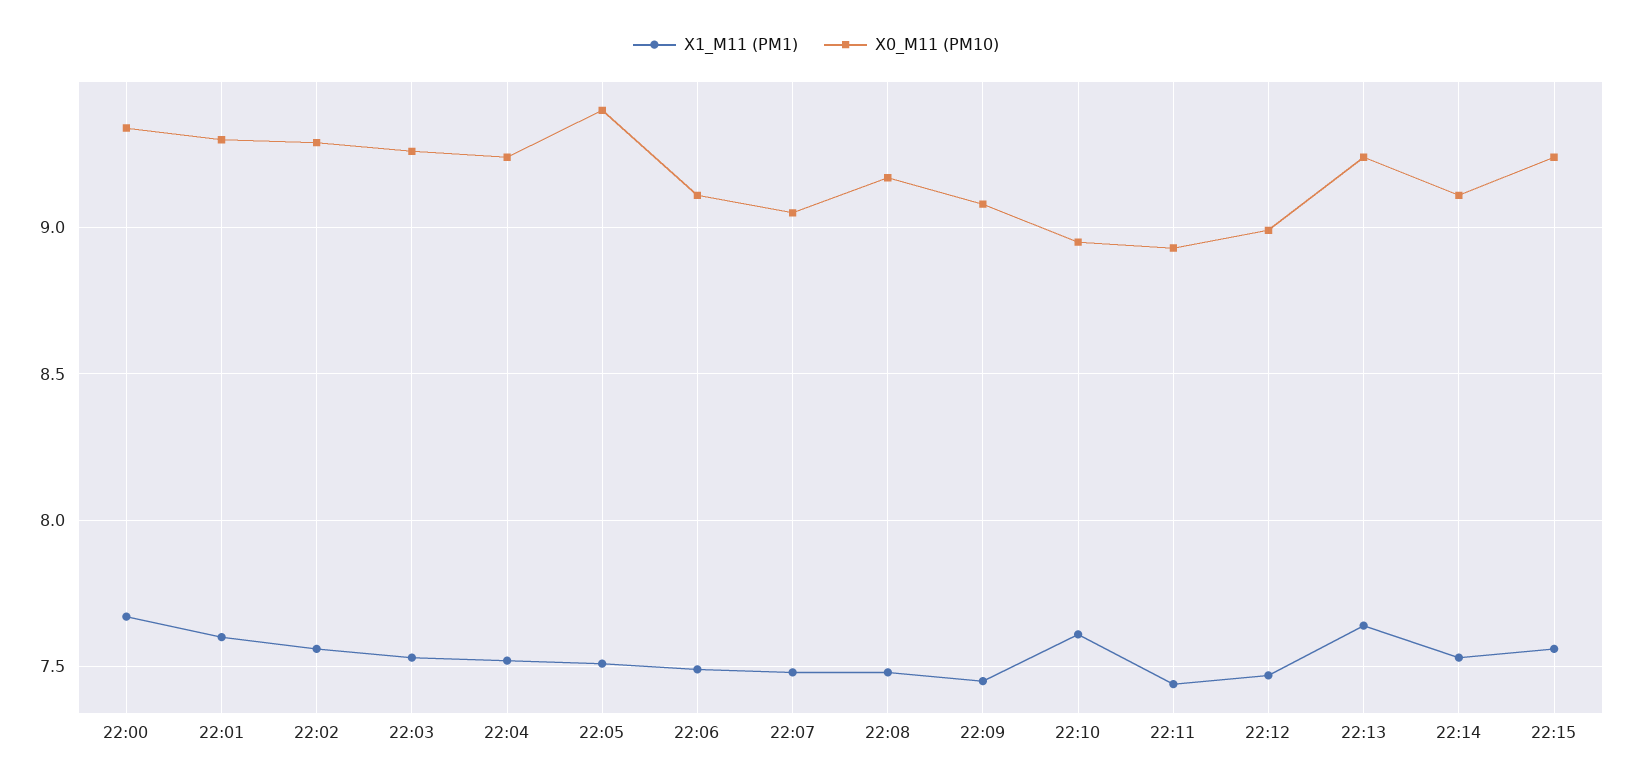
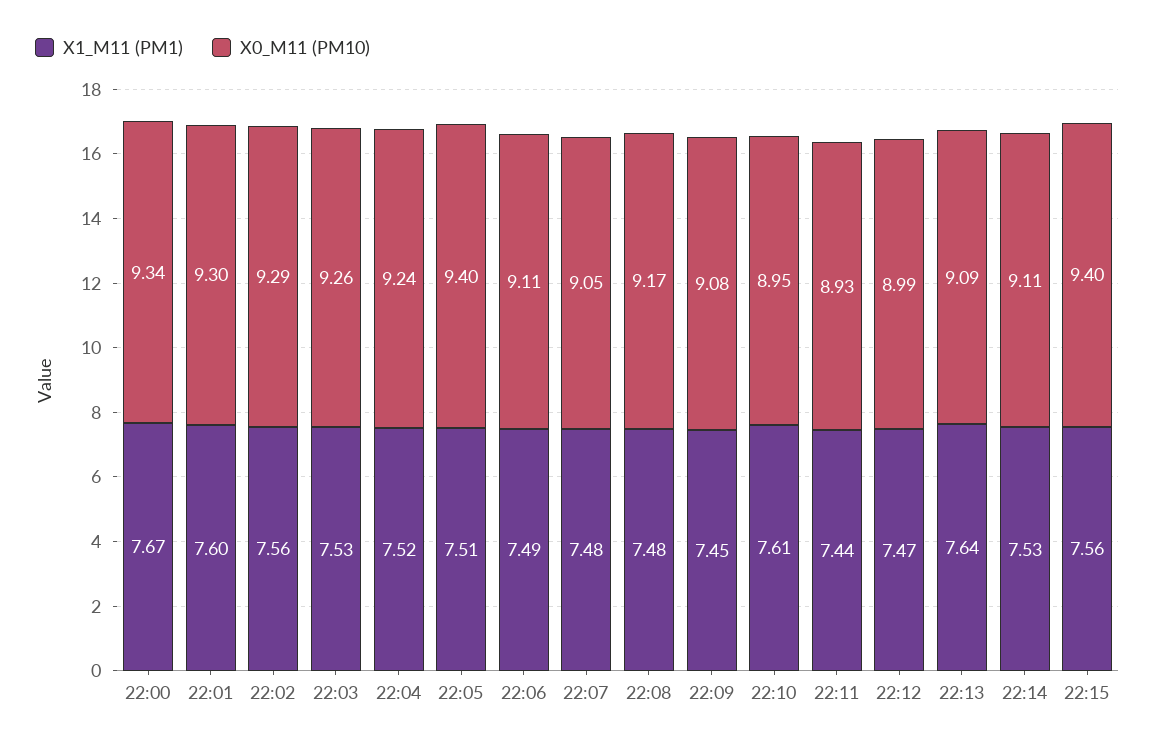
X0_M11 (PM10), 22:13: 9.25 -> 9.09
X0_M11 (PM10), 22:15: 9.25 -> 9.4

